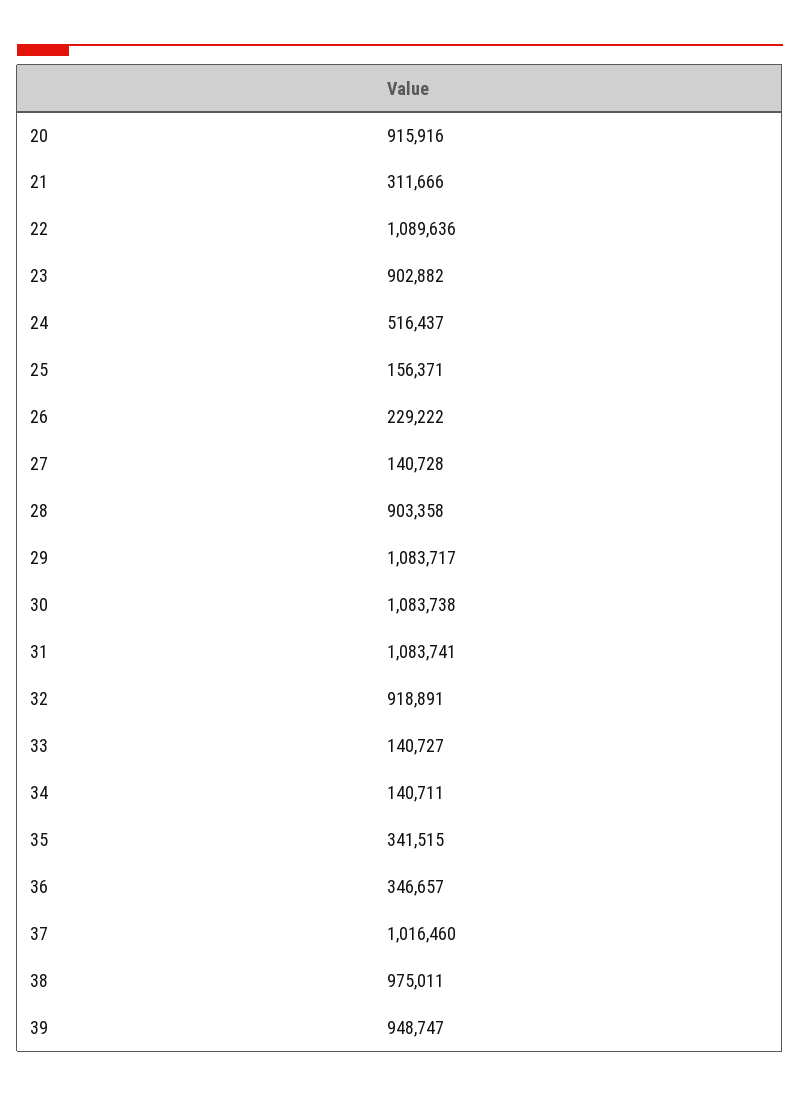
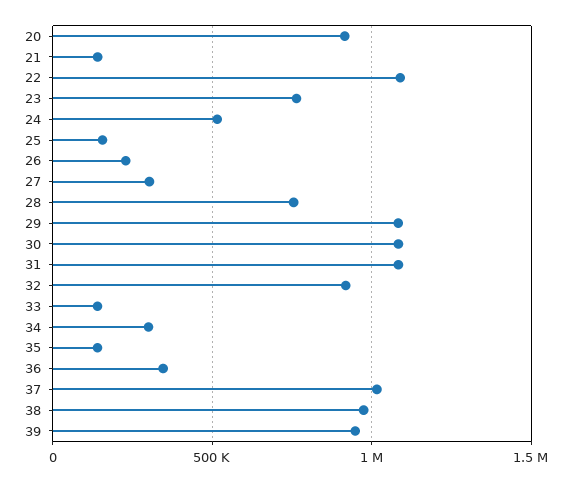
21: 311666 -> 150000
23: 902882 -> 750000
27: 140728 -> 300000
28: 903358 -> 750000
34: 140711 -> 300000
35: 341515 -> 150000

